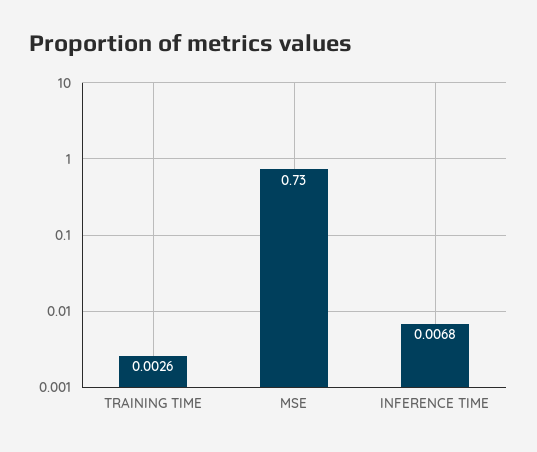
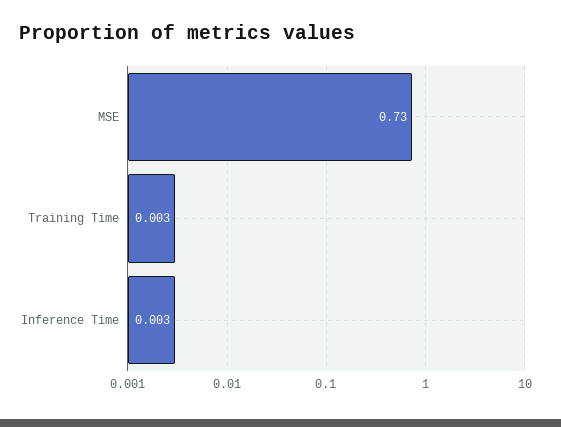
INFERENCE TIME: 0.0068 -> 0.003

